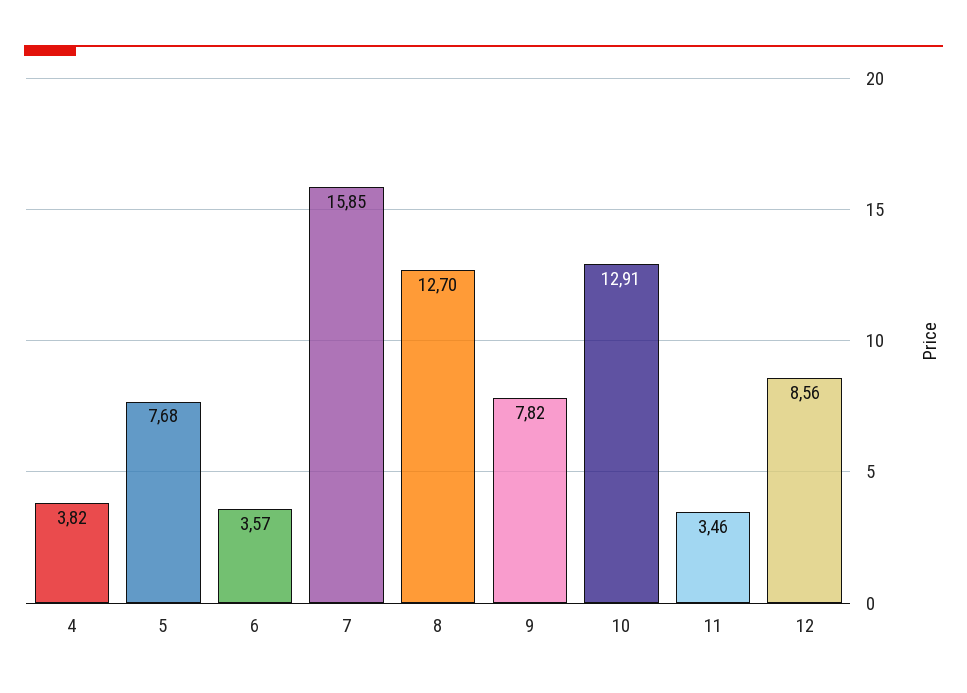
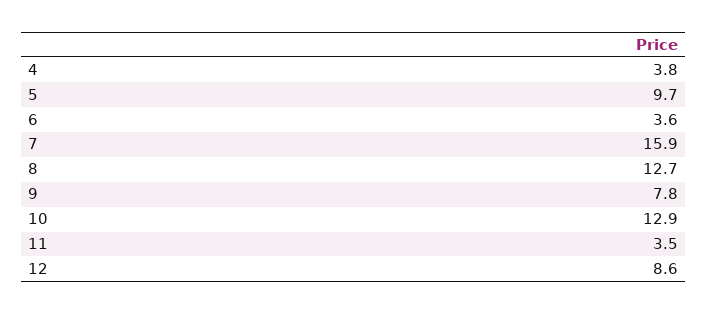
5: 7.68 -> 9.7

